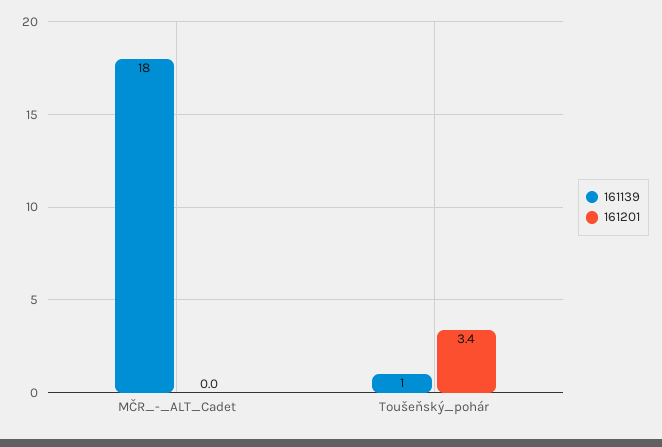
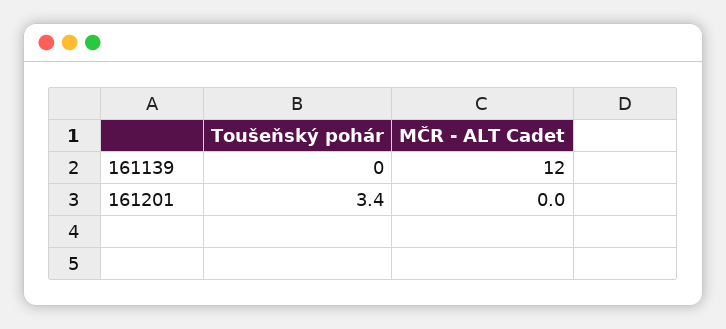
161139, MČR_-_ALT_Cadet: 18 -> 12
161139, Toušeňský_pohár: 1 -> 0

